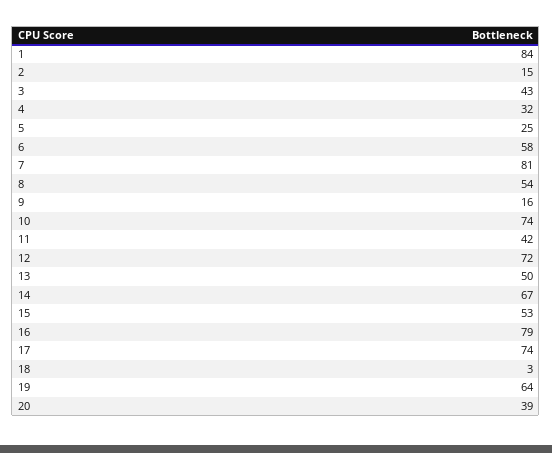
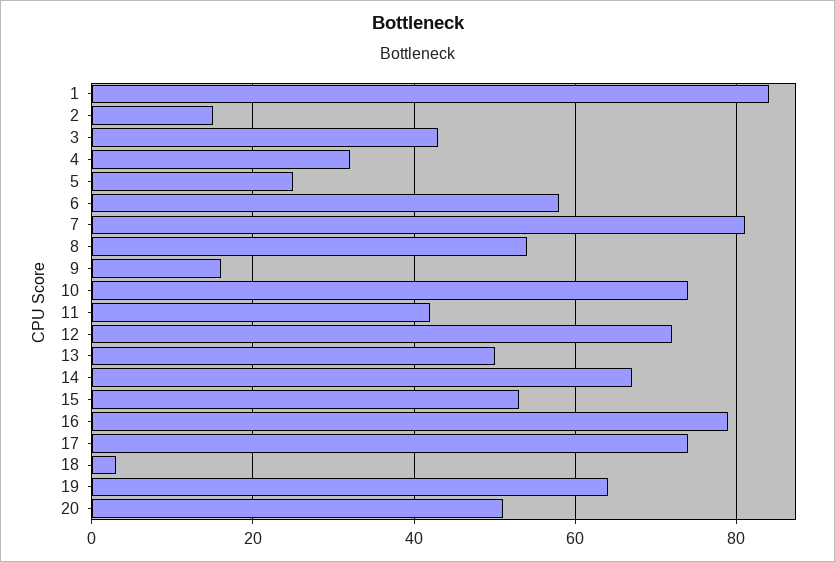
20: 39 -> 50

